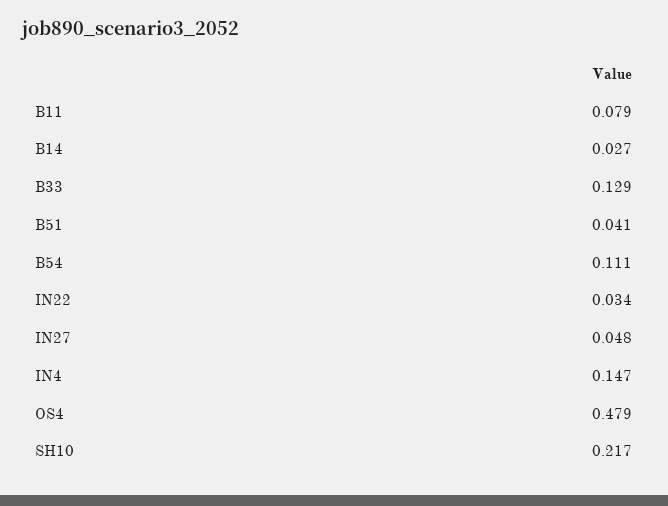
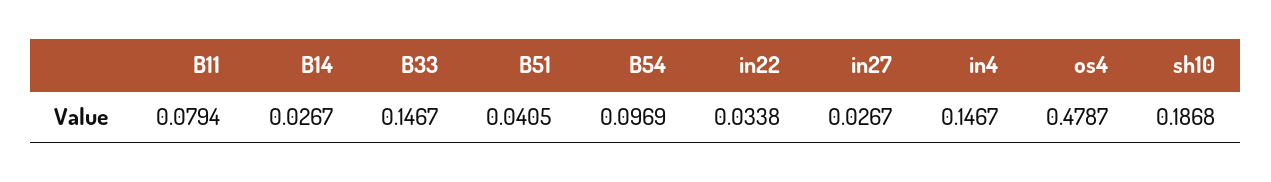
B33: 0.129 -> 0.1467
B54: 0.111 -> 0.0969
IN27: 0.048 -> 0.0267
SH10: 0.217 -> 0.1868

